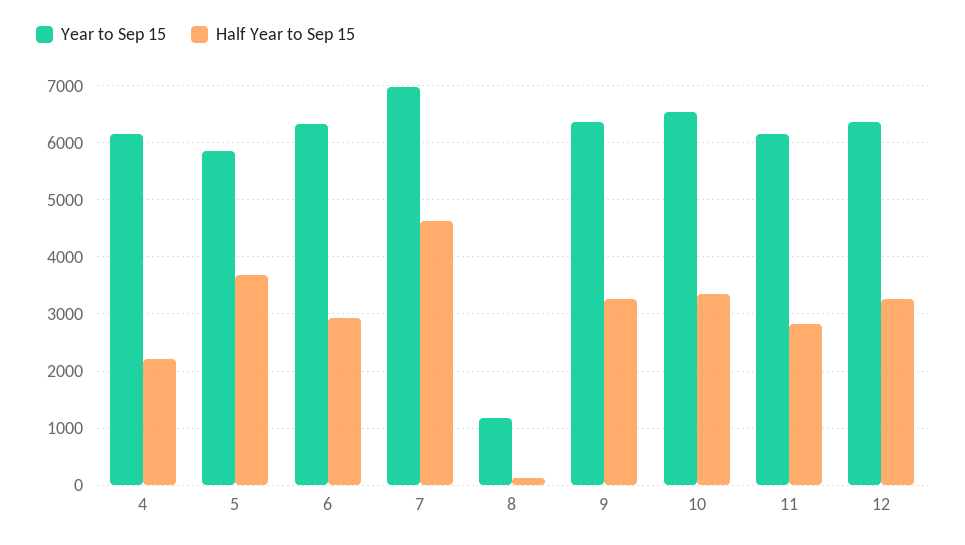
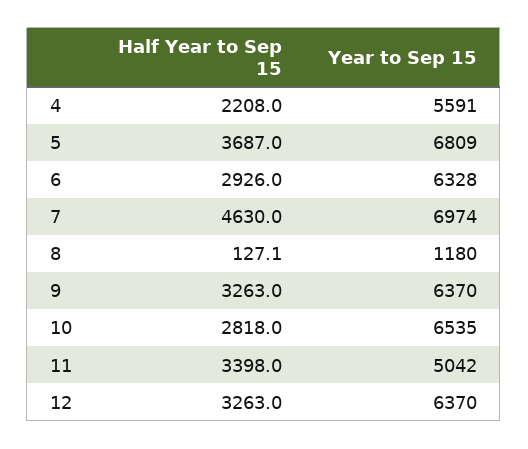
Year to Sep 15, 4: 6200 -> 5591
Year to Sep 15, 5: 5800 -> 6809
Half Year to Sep 15, 10: 3400 -> 2818
Year to Sep 15, 11: 6200 -> 5042
Half Year to Sep 15, 11: 2800 -> 3398

